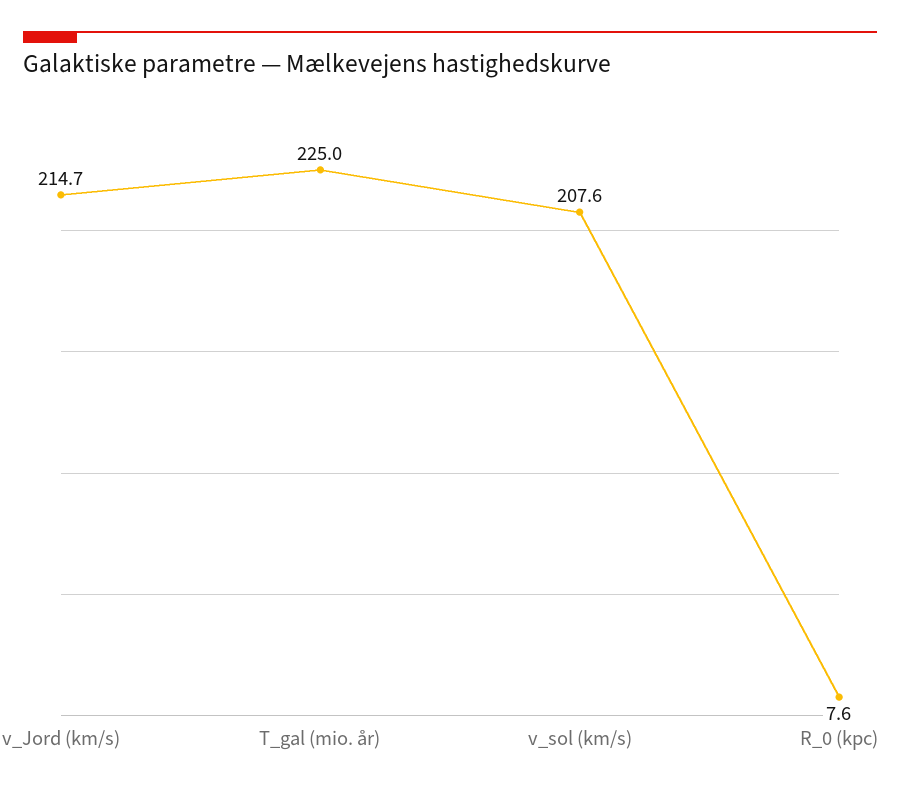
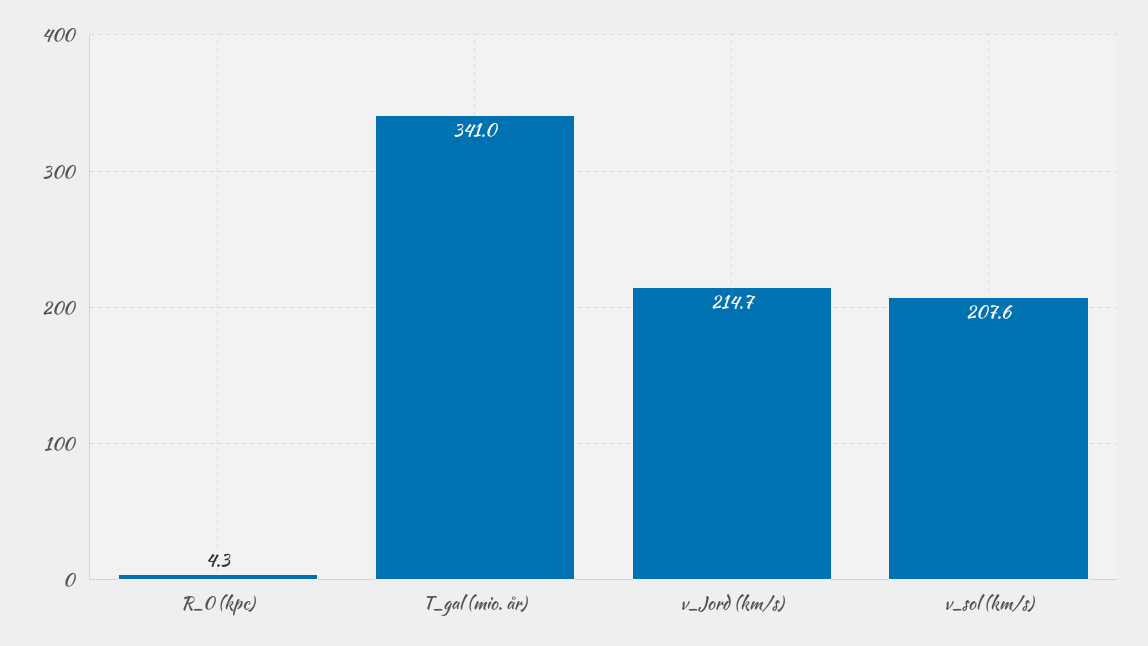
T_gal (mio. år): 225 -> 341
R_0 (kpc): 7.6 -> 4.3

